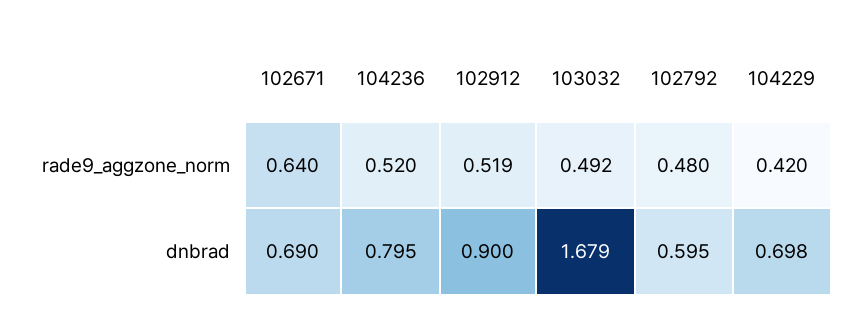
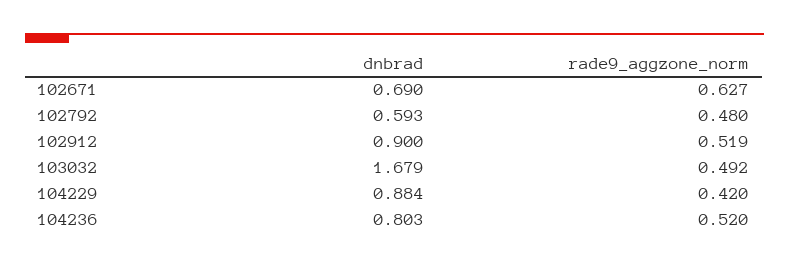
102671, rade9_aggzone_norm: 0.64 -> 0.627
104236, dnbrad: 0.795 -> 0.803
102792, dnbrad: 0.595 -> 0.593
104229, dnbrad: 0.698 -> 0.884

